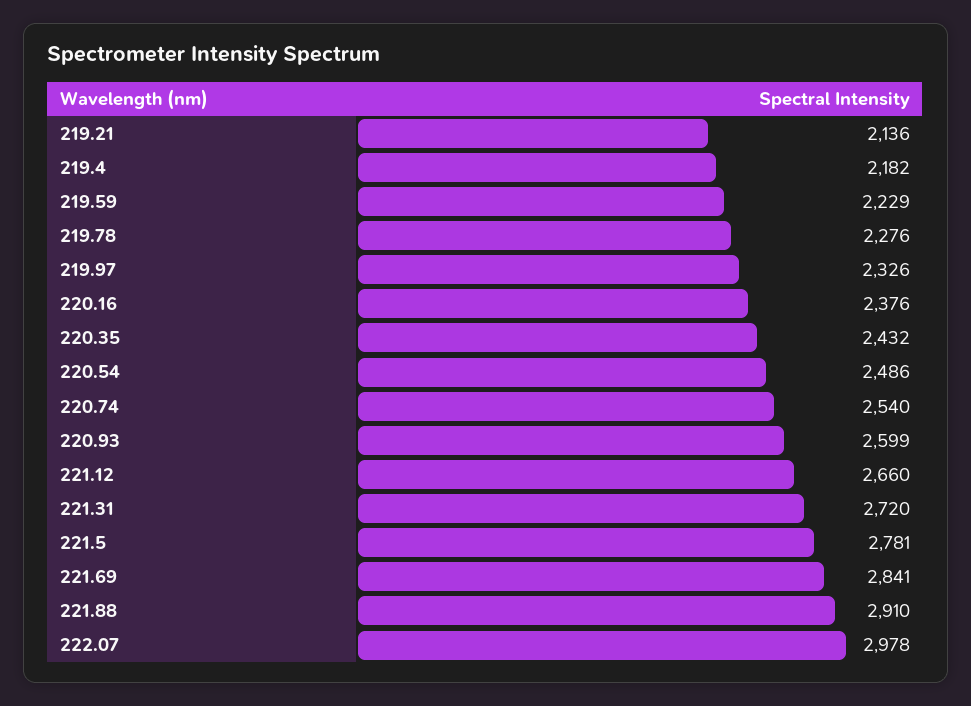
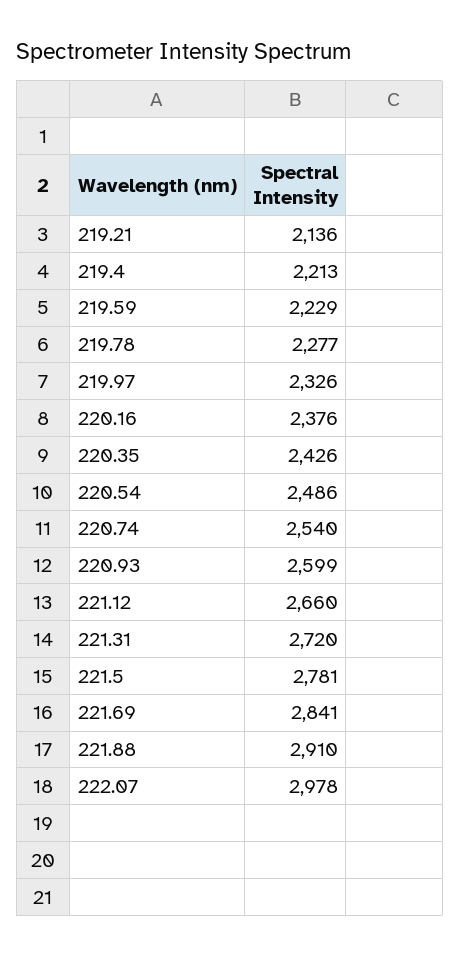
219.4: 2182 -> 2213
219.78: 2276 -> 2277
220.35: 2432 -> 2426

